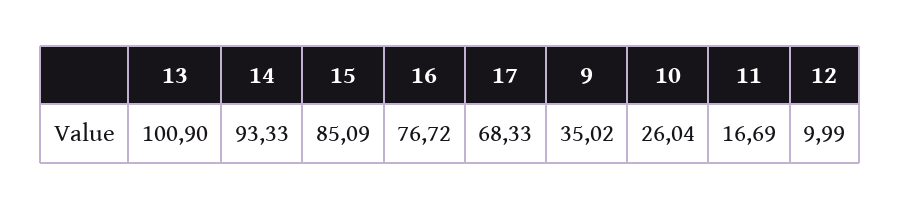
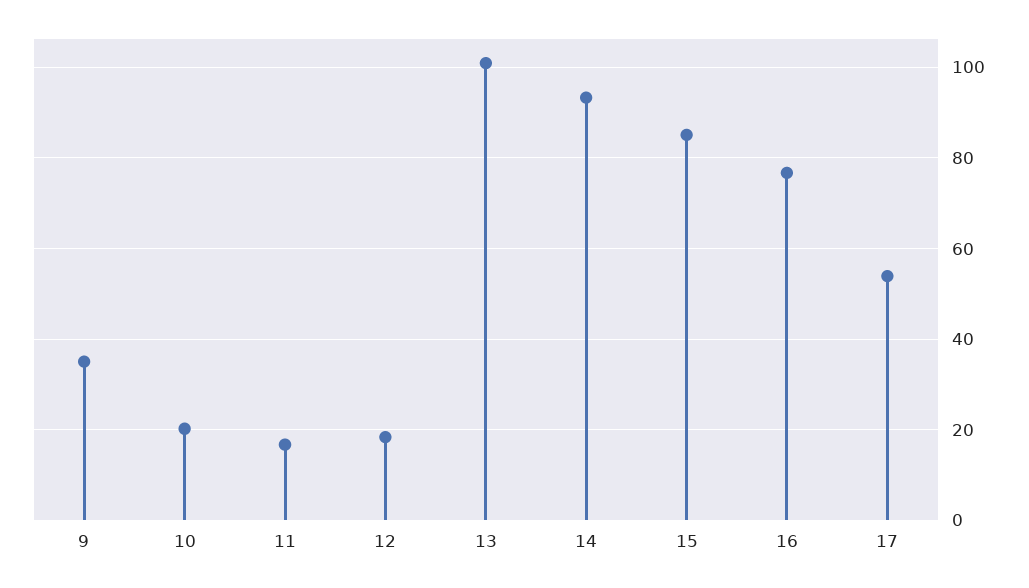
17: 68.33 -> 54
10: 26.04 -> 20
12: 9.99 -> 18

